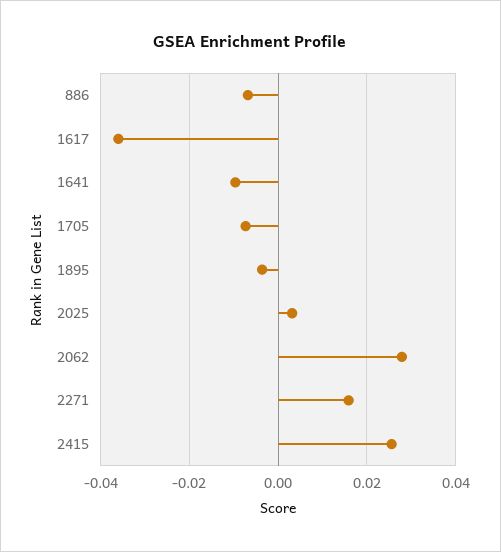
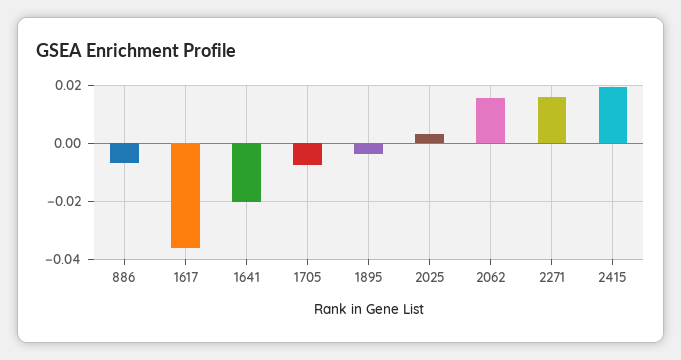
1641: -0.01 -> -0.02
2062: 0.028 -> 0.015
2415: 0.026 -> 0.02

